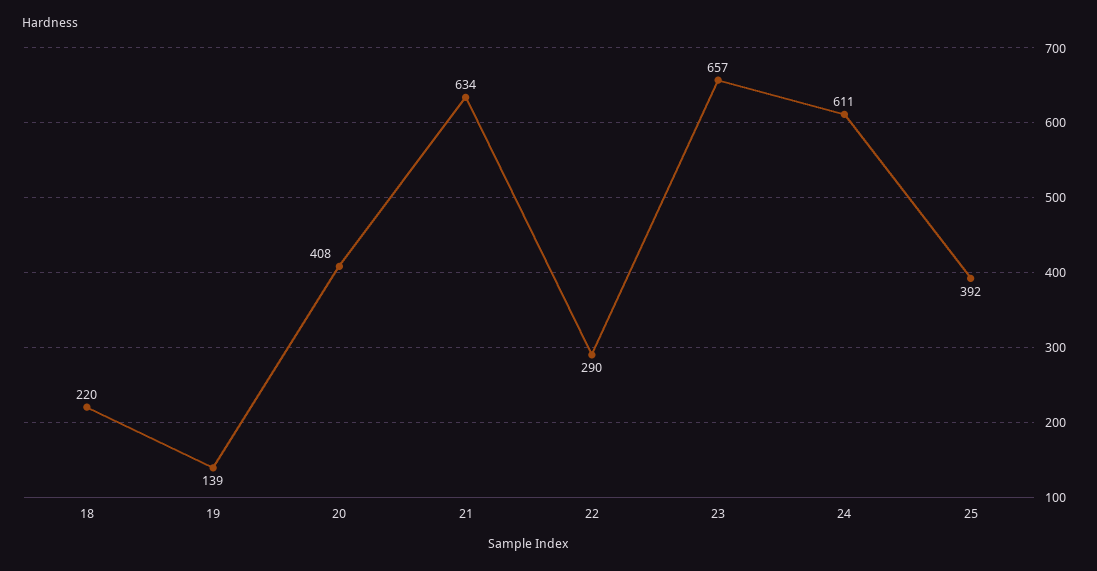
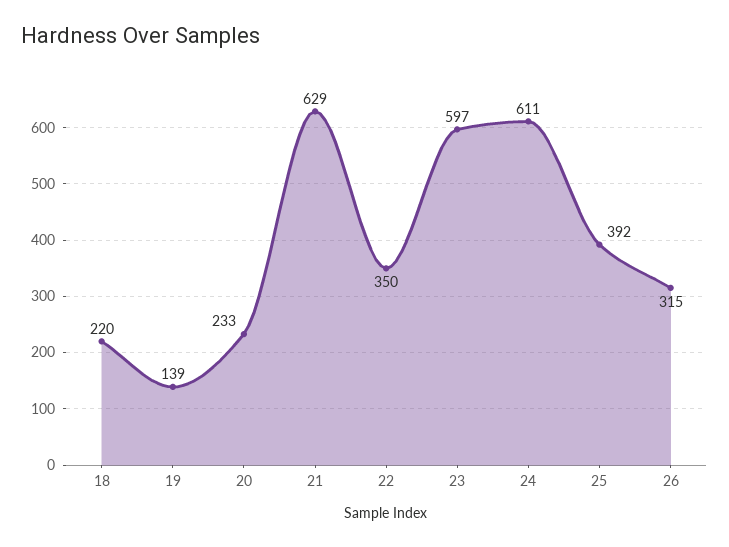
20: 408 -> 233
21: 634 -> 629
22: 290 -> 350
23: 657 -> 597
26: none -> 315

